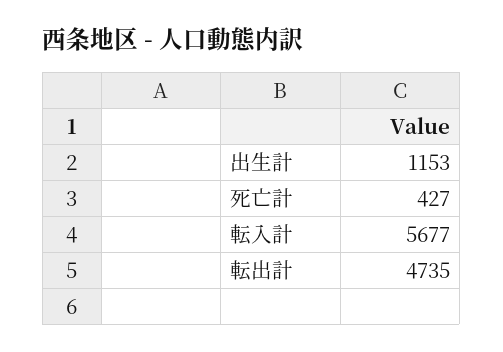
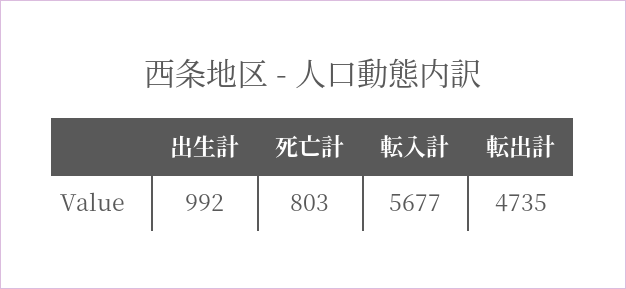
出生計: 1153 -> 992
死亡計: 427 -> 803

